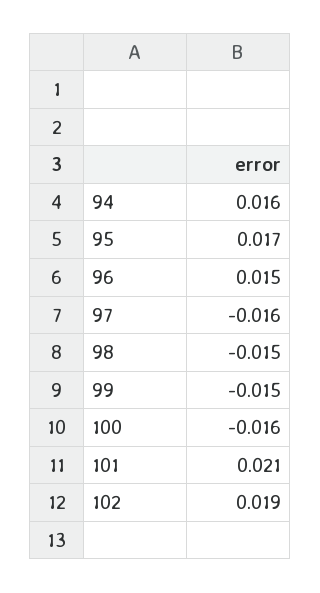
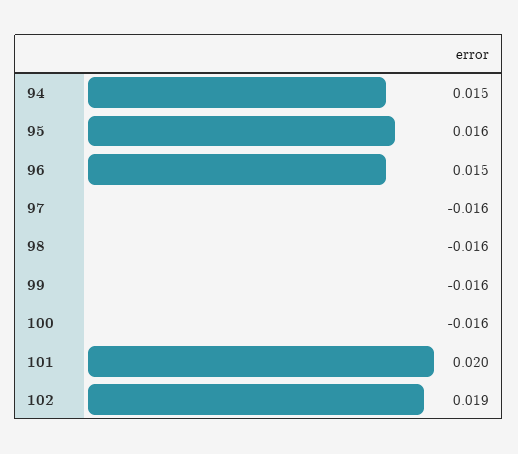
94: 0.016 -> 0.015
95: 0.017 -> 0.016
98: -0.015 -> -0.016
99: -0.015 -> -0.016
101: 0.021 -> 0.02

